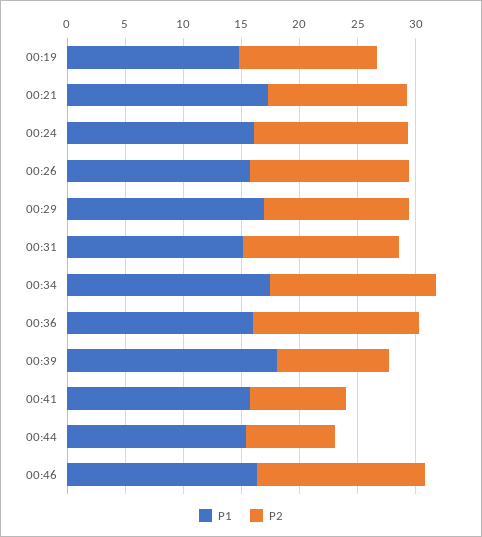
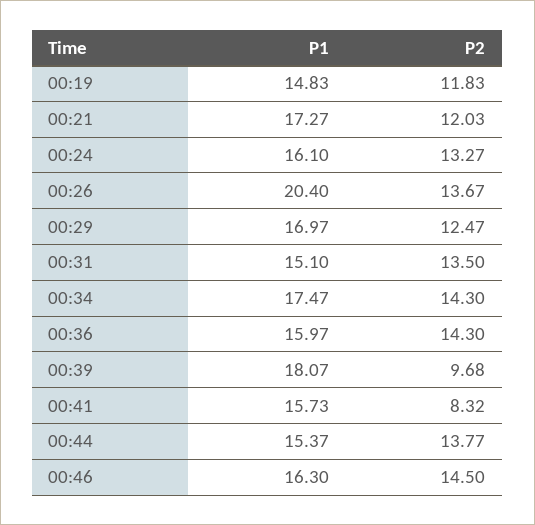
P1, 00:26: 16 -> 20.4
P2, 00:44: 8 -> 13.77

